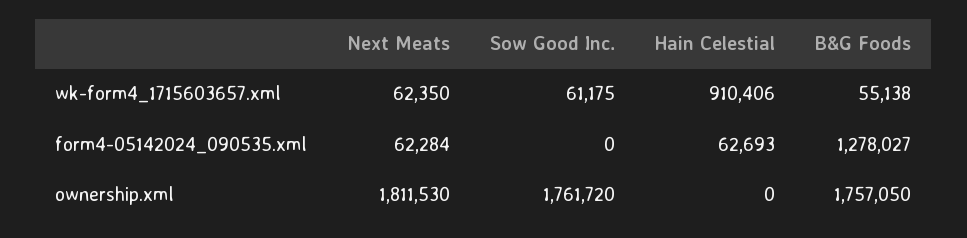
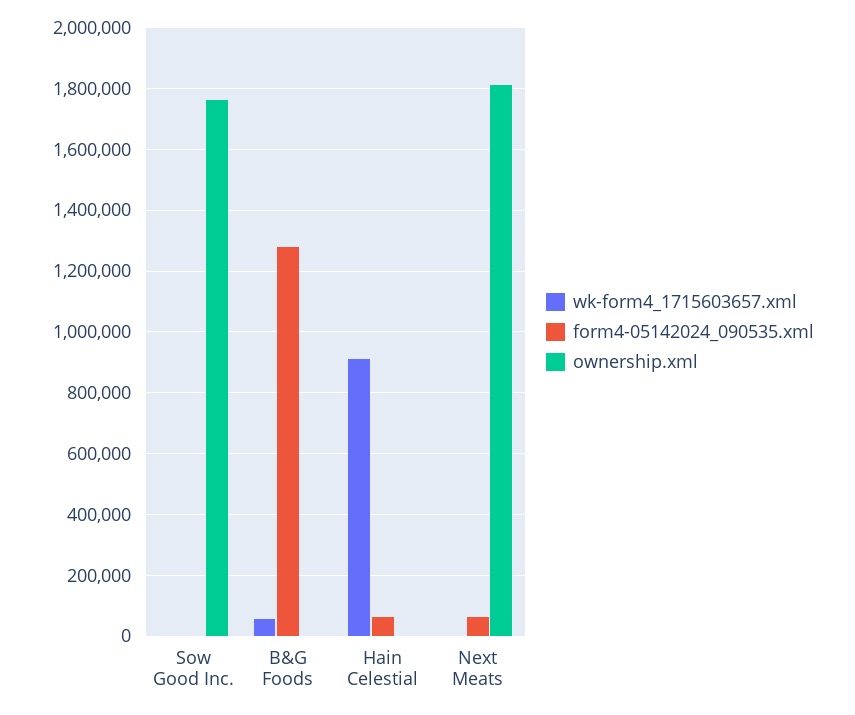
wk-form4_1715603657.xml, Next Meats: 62350 -> 0
wk-form4_1715603657.xml, Sow Good Inc.: 61175 -> 0
ownership.xml, B&G Foods: 1757050 -> 0

